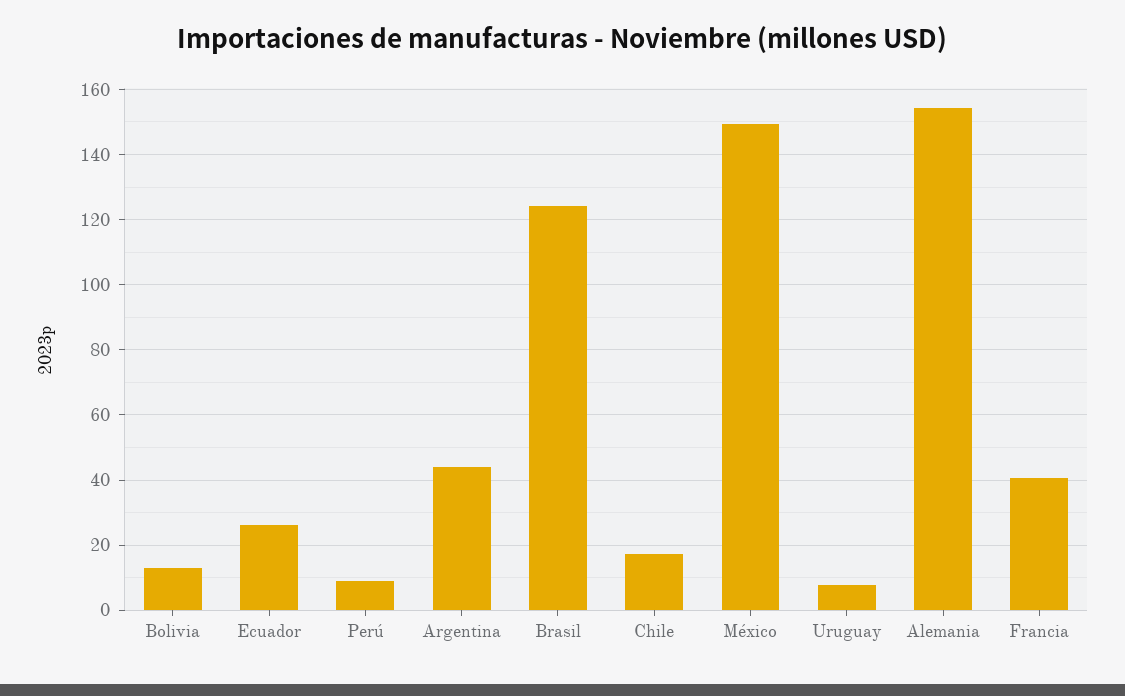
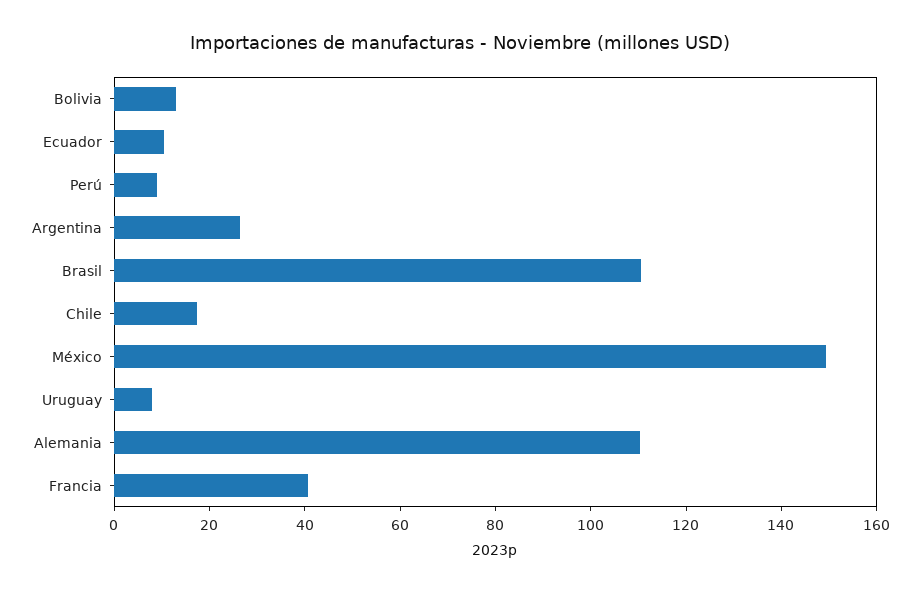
Ecuador: 26 -> 10
Argentina: 44 -> 25
Brasil: 124 -> 110
Alemania: 154 -> 110

